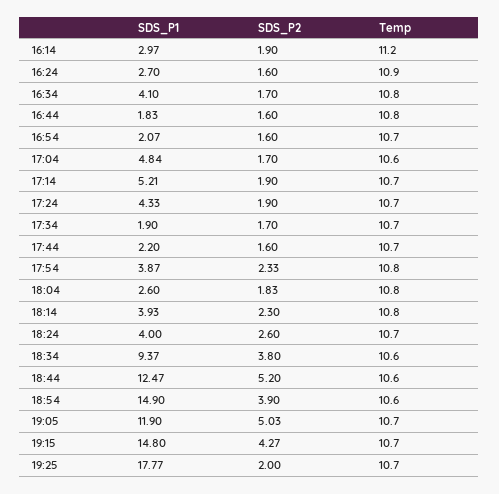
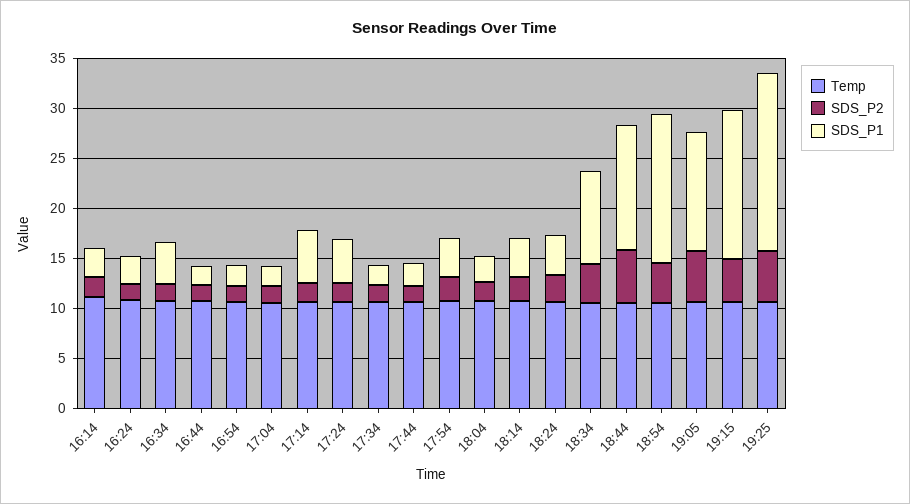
SDS_P1, 17:04: 4.84 -> 2
SDS_P2, 19:25: 2 -> 5

